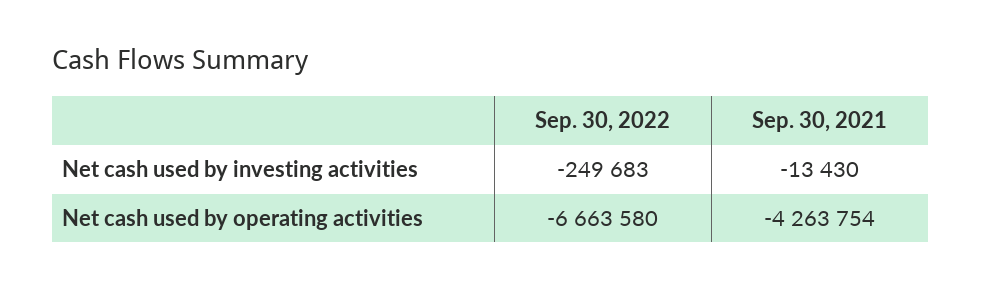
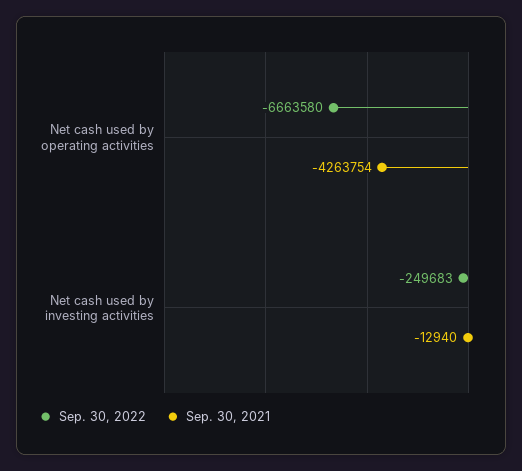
Sep. 30, 2021, Net cash used by investing activities: -13430 -> -12940

